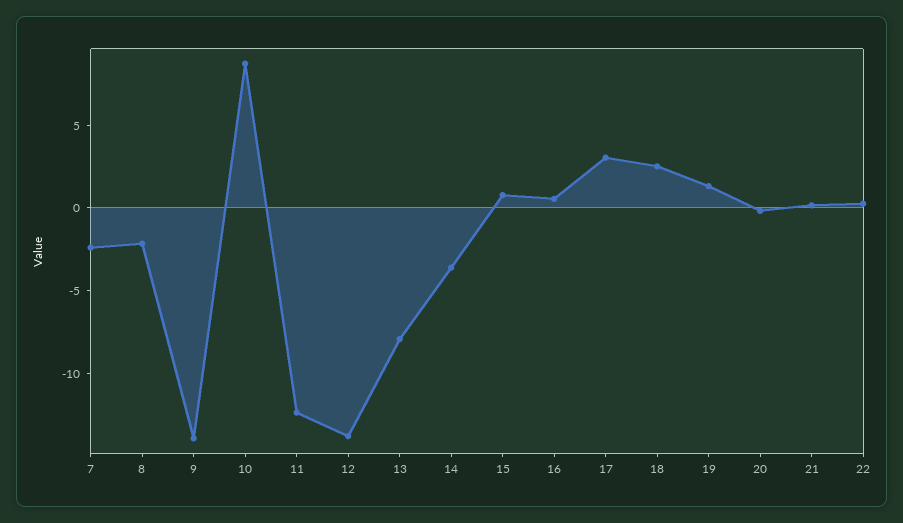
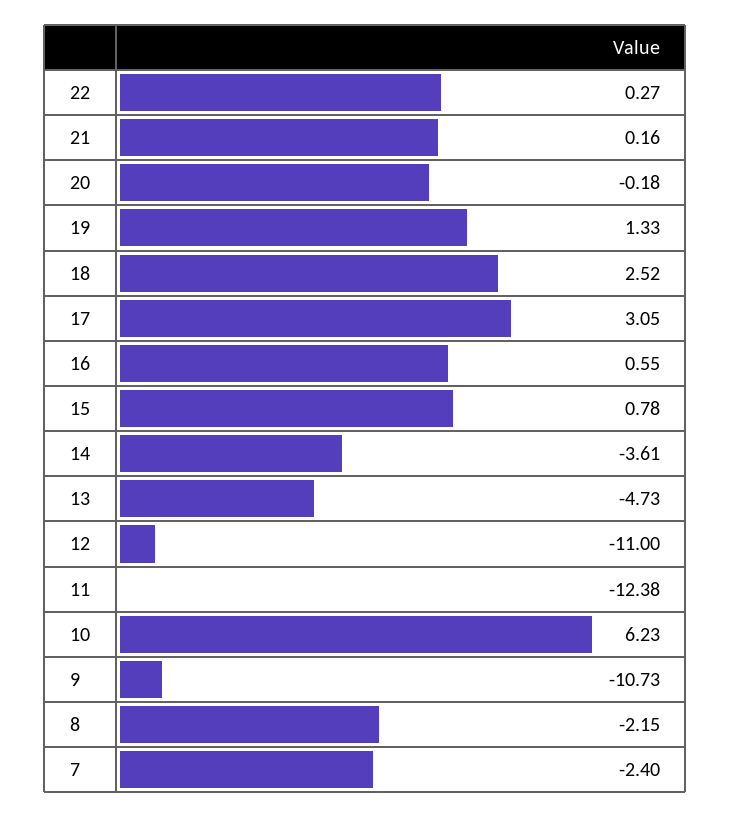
9: -14 -> -10.73
10: 9 -> 6.23
12: -14 -> -11
13: -8 -> -4.73

